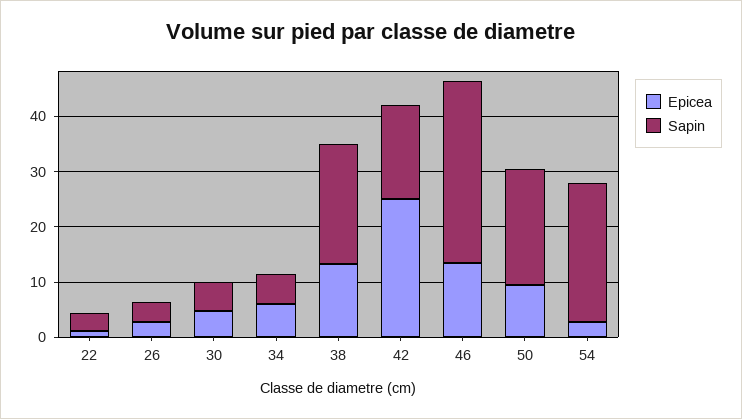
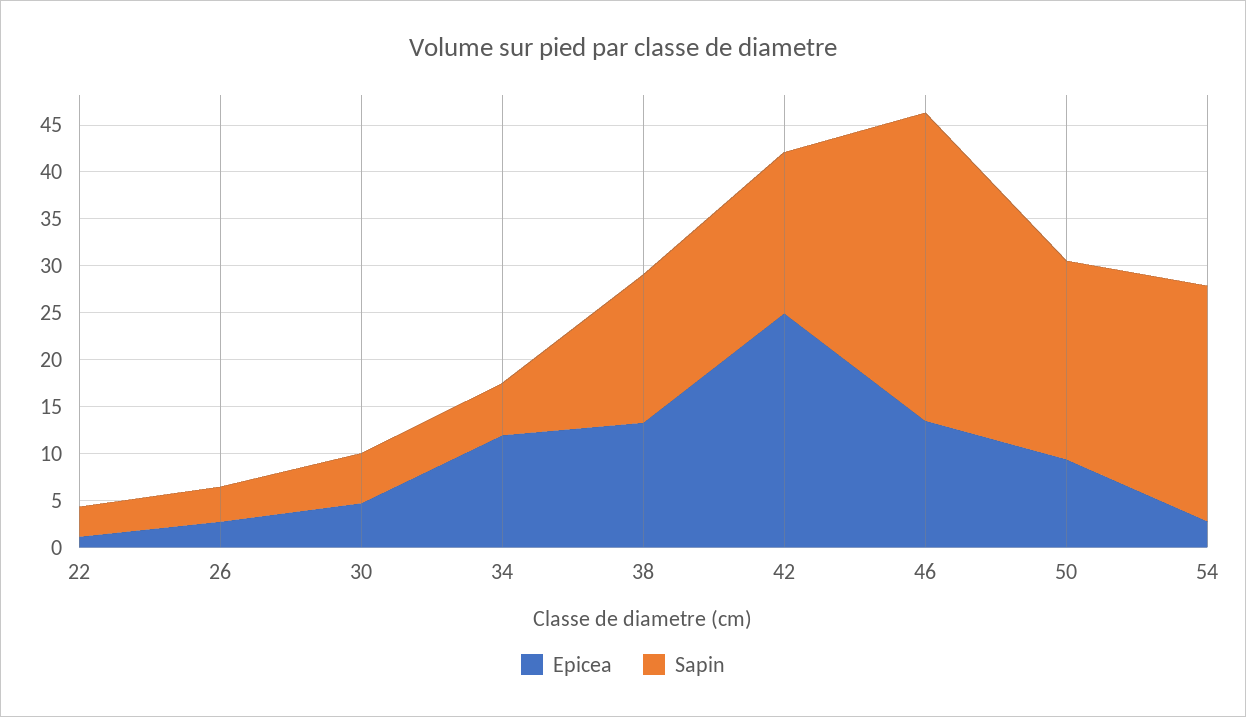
Epicea, 34: 6 -> 12
Sapin, 38: 22 -> 16

